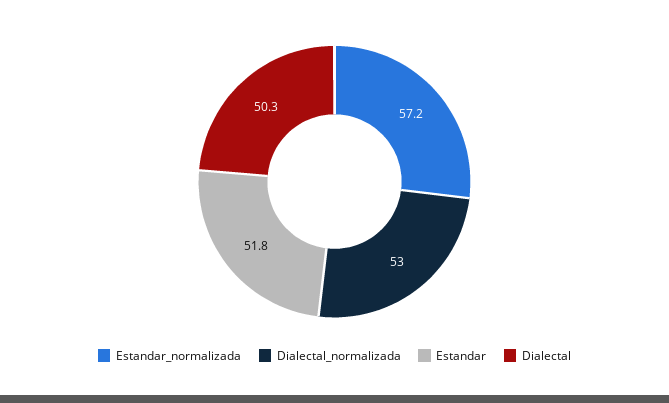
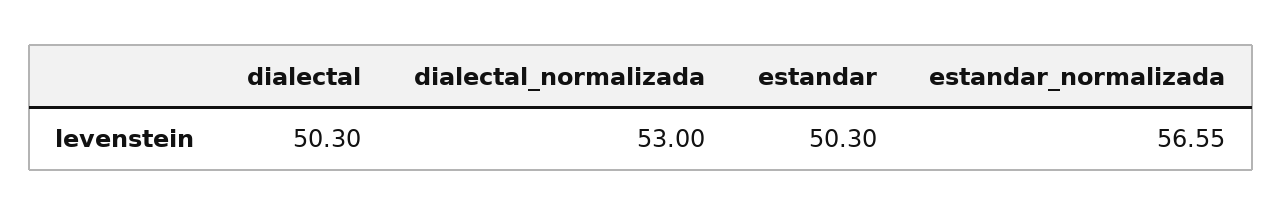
Estandar_normalizada: 57.2 -> 56.55
Estandar: 51.8 -> 50.3

